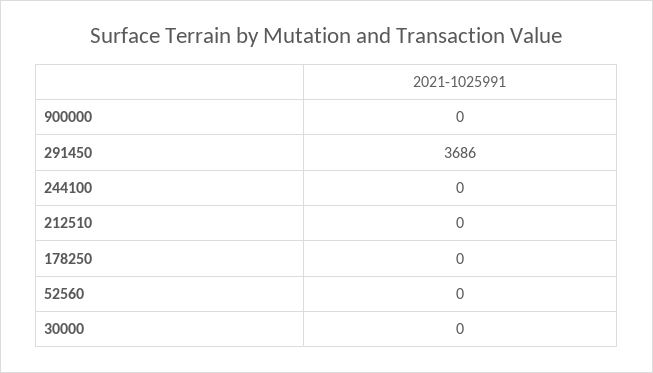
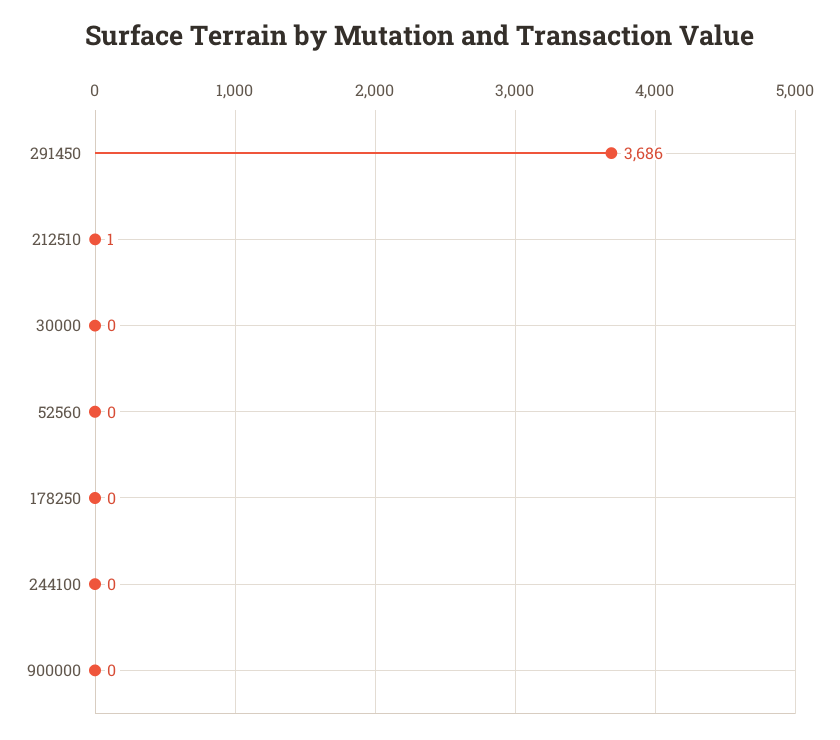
212510: 0 -> 1

